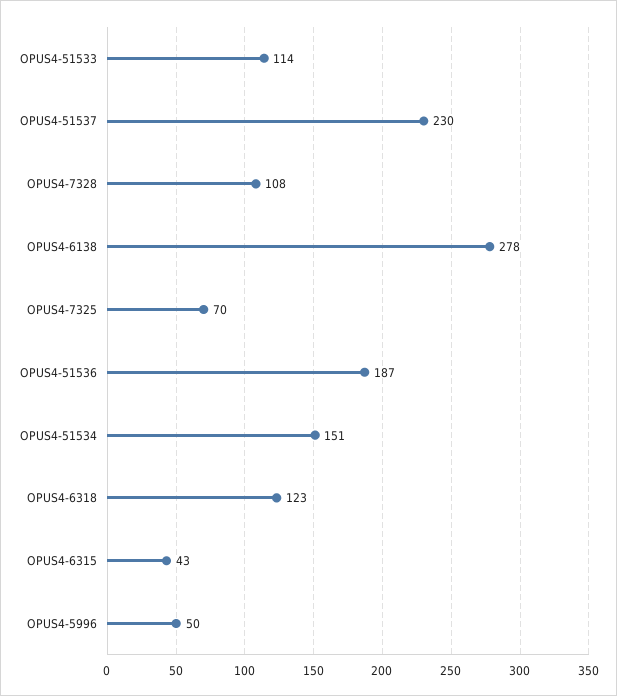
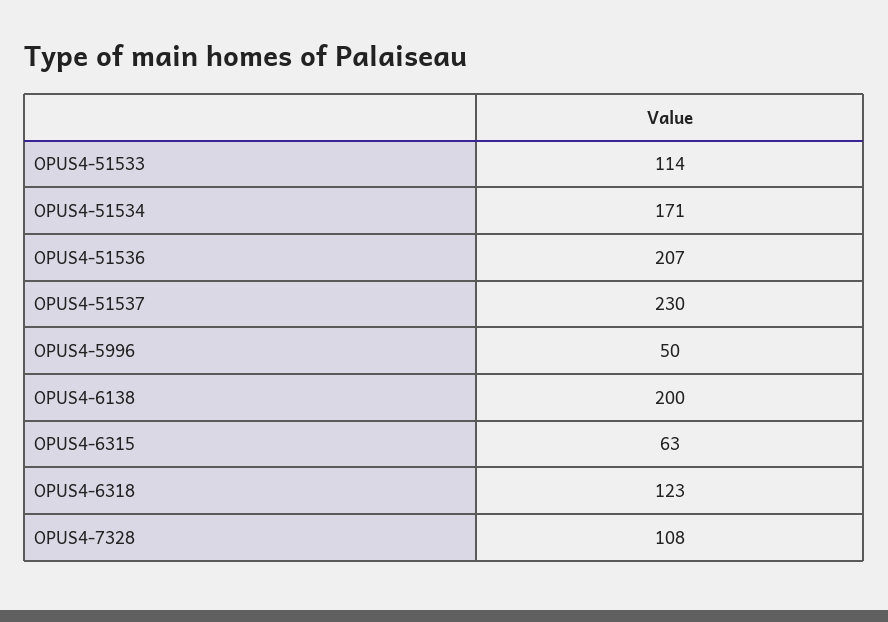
OPUS4-6138: 278 -> 200
OPUS4-7325: 70 -> none
OPUS4-51536: 187 -> 207
OPUS4-51534: 151 -> 171
OPUS4-6315: 43 -> 63

